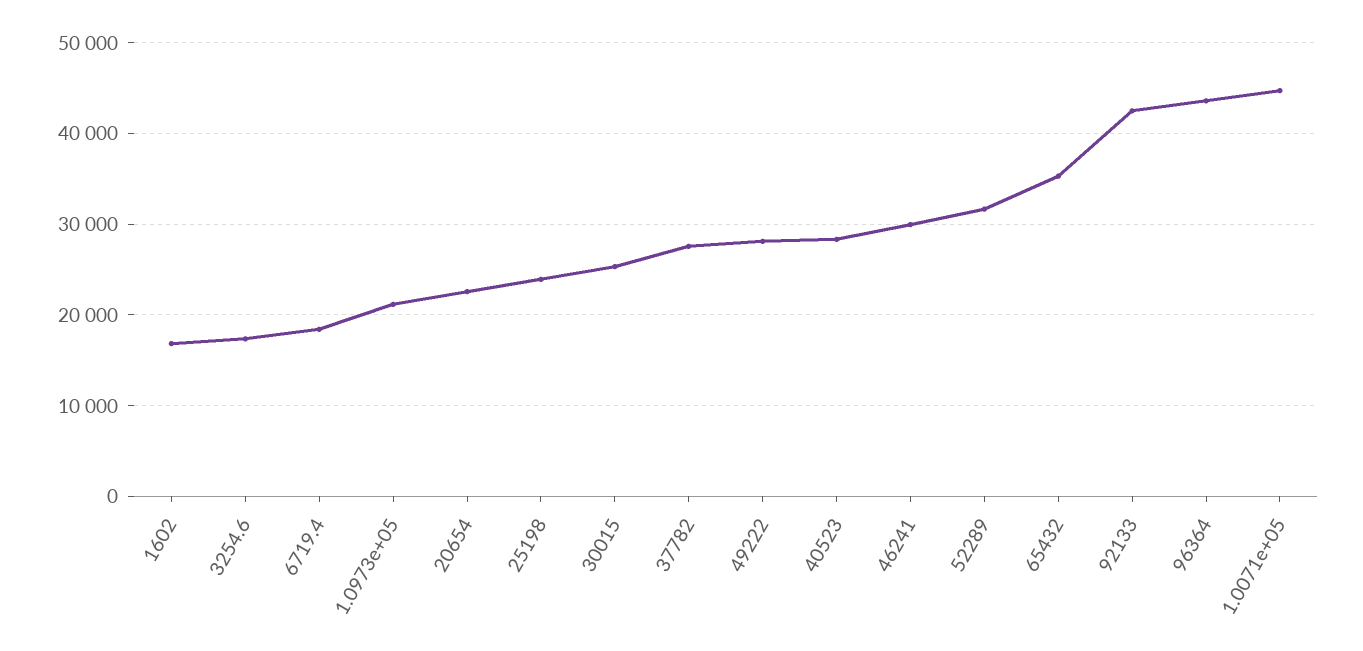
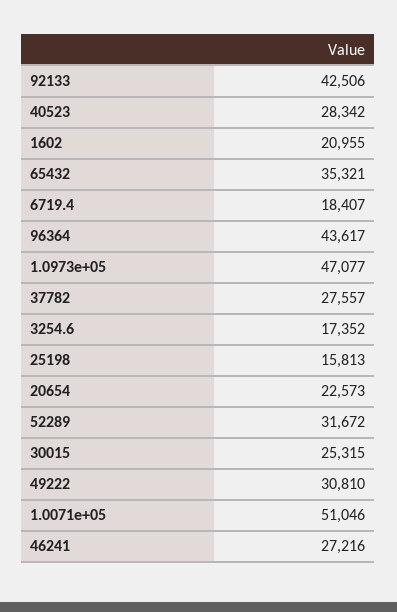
1602: 17000 -> 20955
1.0973e+05: 21000 -> 47077
25198: 24000 -> 15813
49222: 28000 -> 30810
46241: 30000 -> 27216
1.0071e+05: 45000 -> 51046

